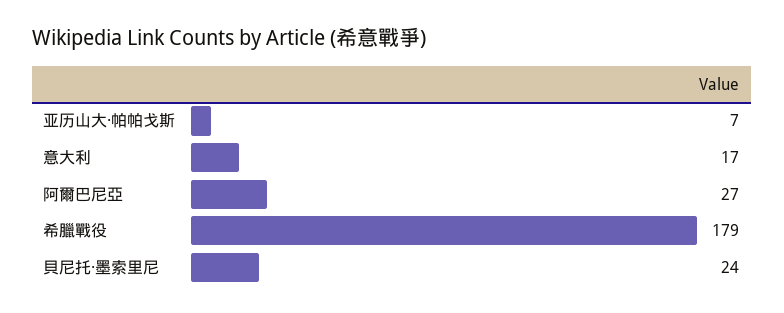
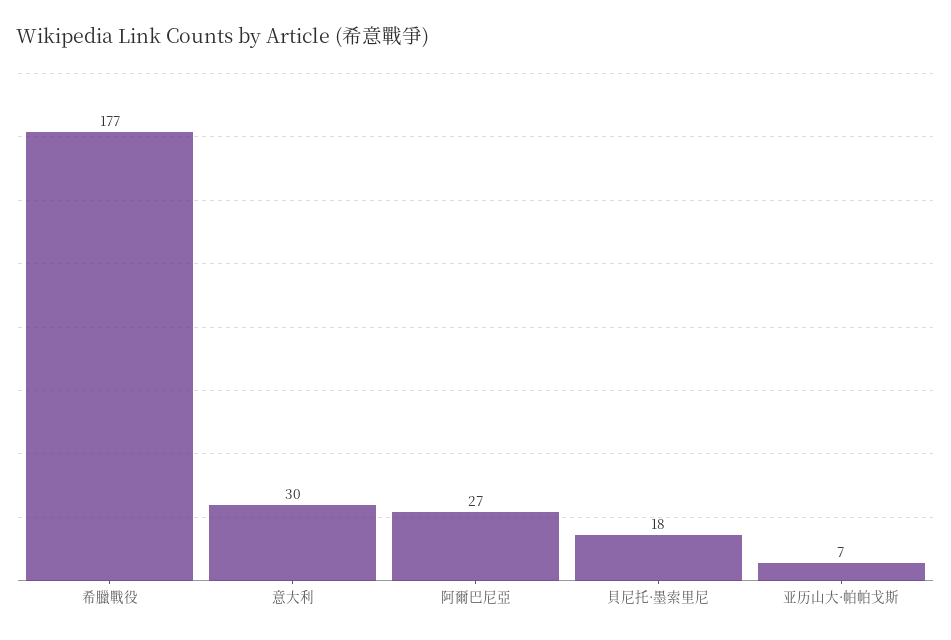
意大利: 17 -> 30
希臘戰役: 179 -> 177
貝尼托·墨索里尼: 24 -> 18

